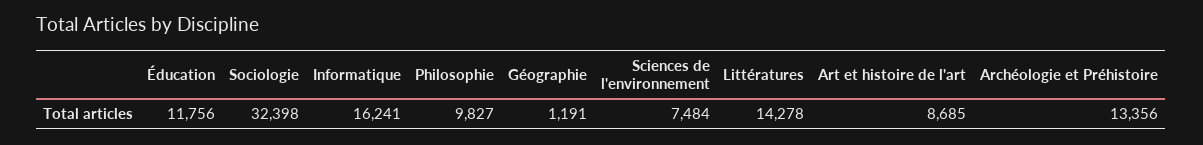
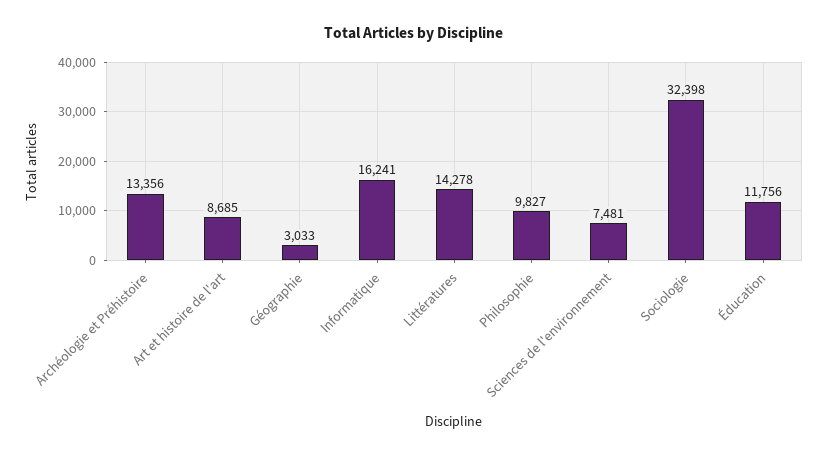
Géographie: 1191 -> 3033
Sciences de l'environnement: 7484 -> 7481

